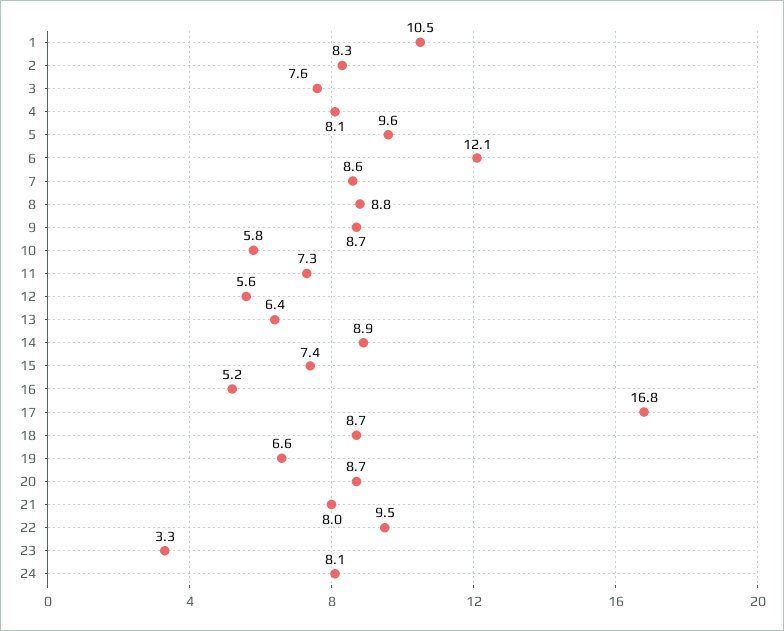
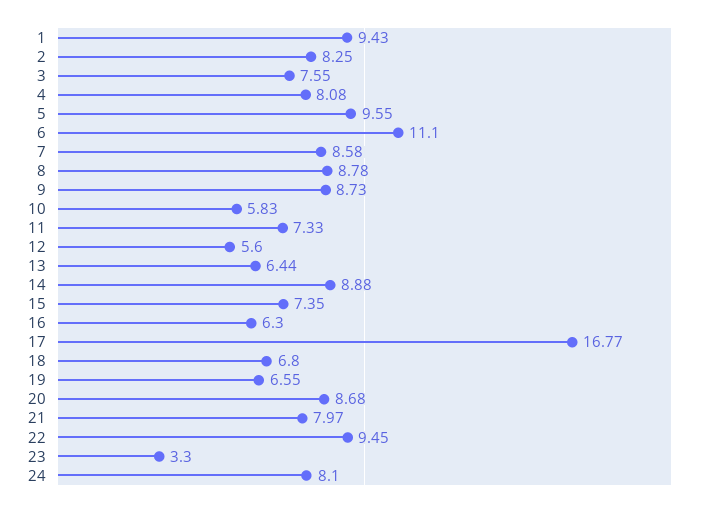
1: 10.5 -> 9.43
6: 12.1 -> 11.1
16: 5.2 -> 6.3
18: 8.7 -> 6.8

